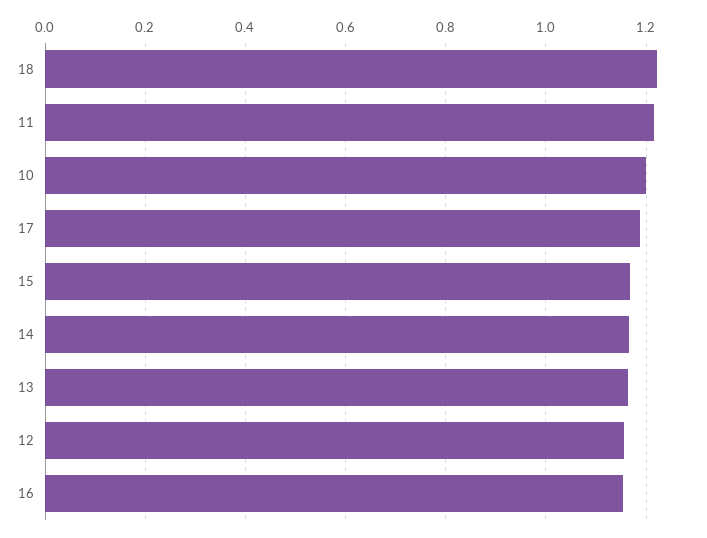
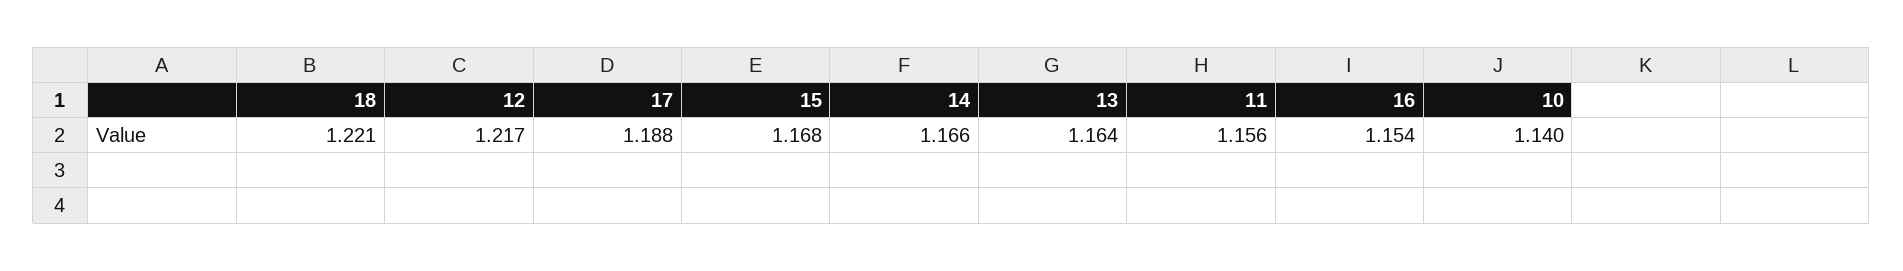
11: 1.22 -> 1.156
10: 1.2 -> 1.14
12: 1.16 -> 1.217

